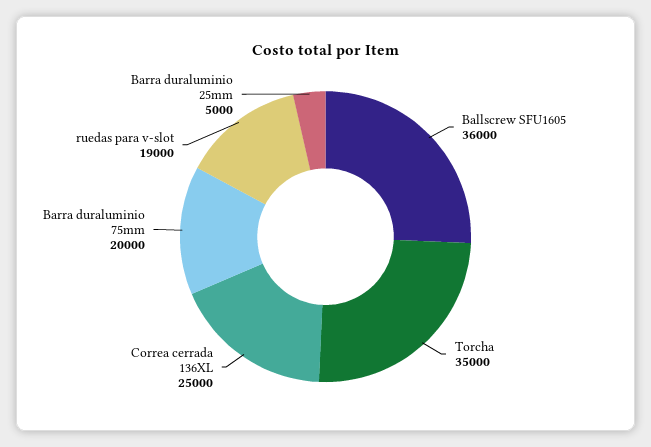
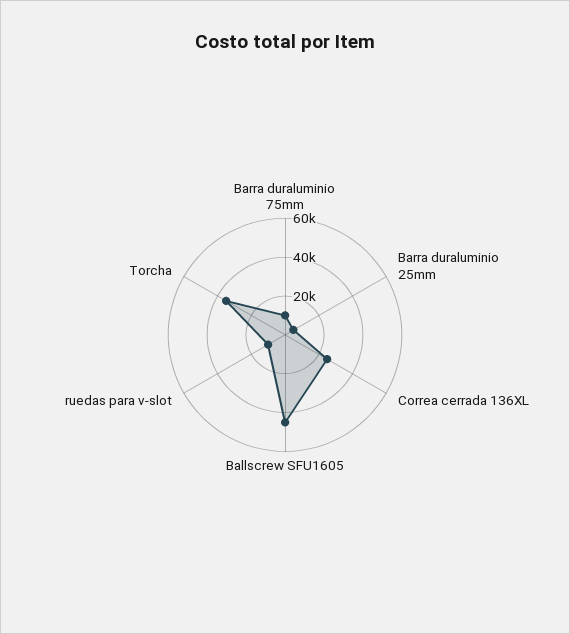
Ballscrew SFU1605: 36000 -> 45000
Barra duraluminio 75mm: 20000 -> 10000
ruedas para v-slot: 19000 -> 10000

